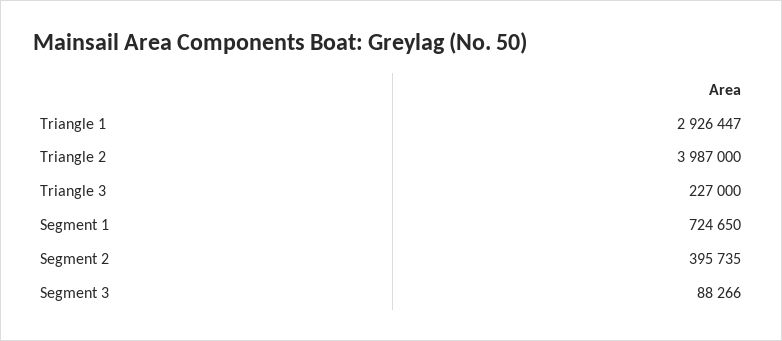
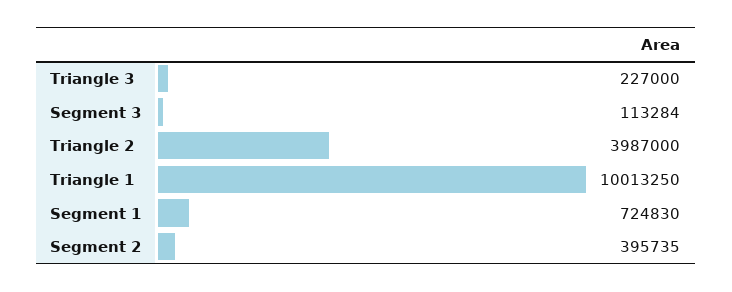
Triangle 1: 2926447 -> 10013250
Segment 1: 724650 -> 724830
Segment 3: 88266 -> 113284

